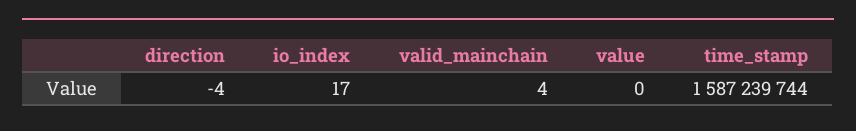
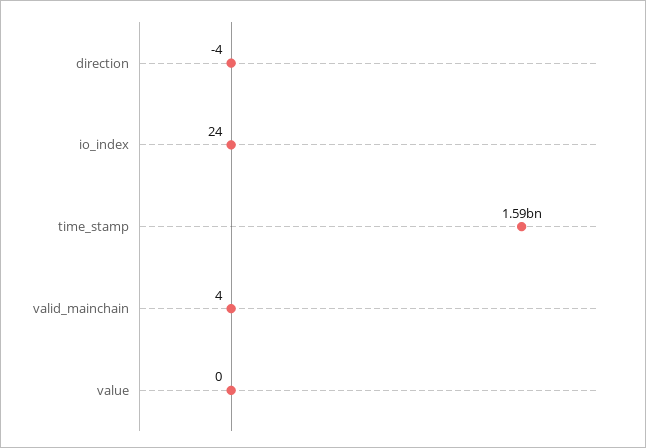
io_index: 17 -> 24

